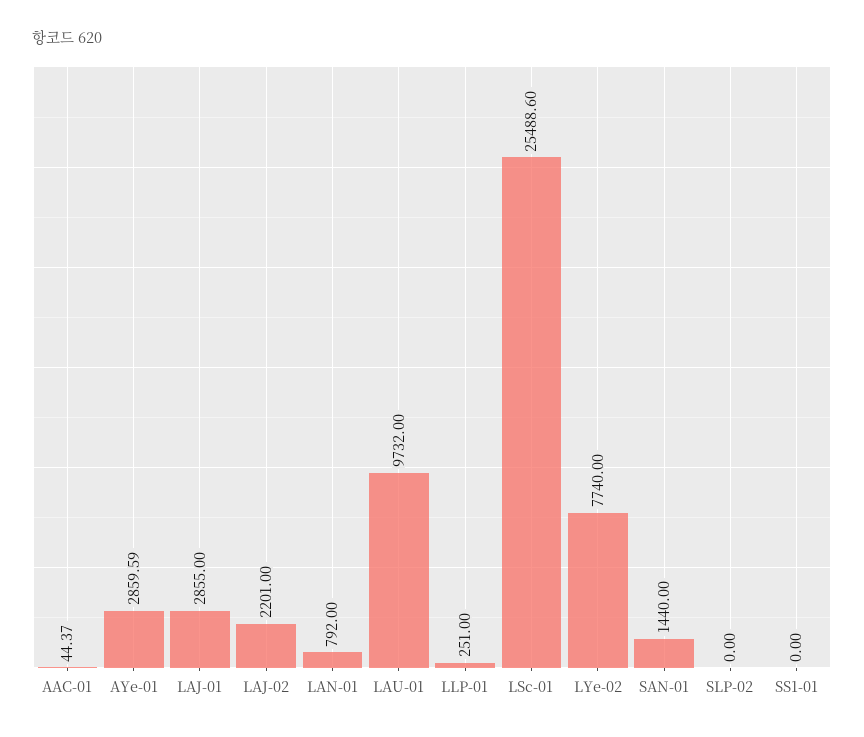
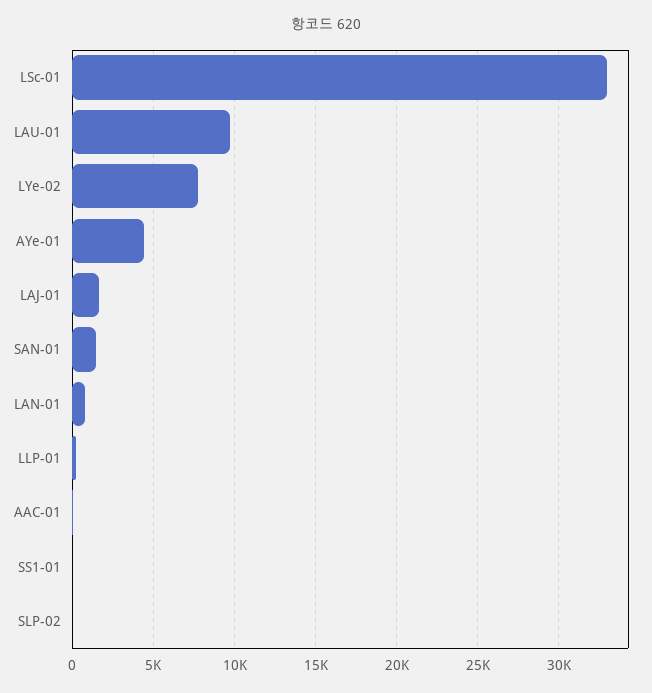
AYe-01: 2859.59 -> 4500
LAJ-01: 2855 -> 1500
LAJ-02: 2201 -> none
LSc-01: 25488.6 -> 33000

